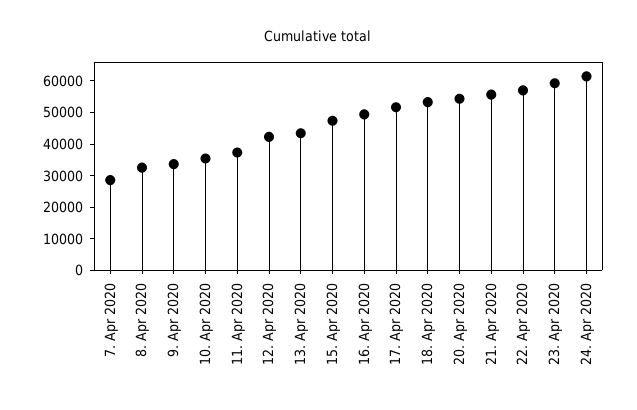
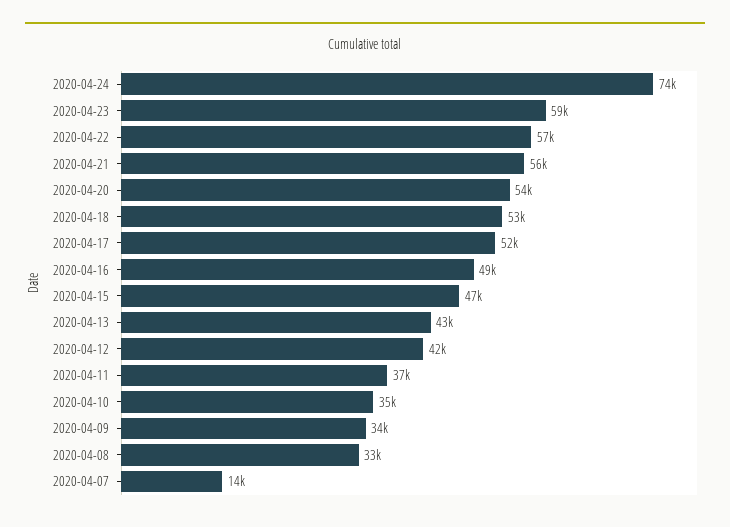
7. Apr 2020: 30000 -> 14000
24. Apr 2020: 60000 -> 74000

